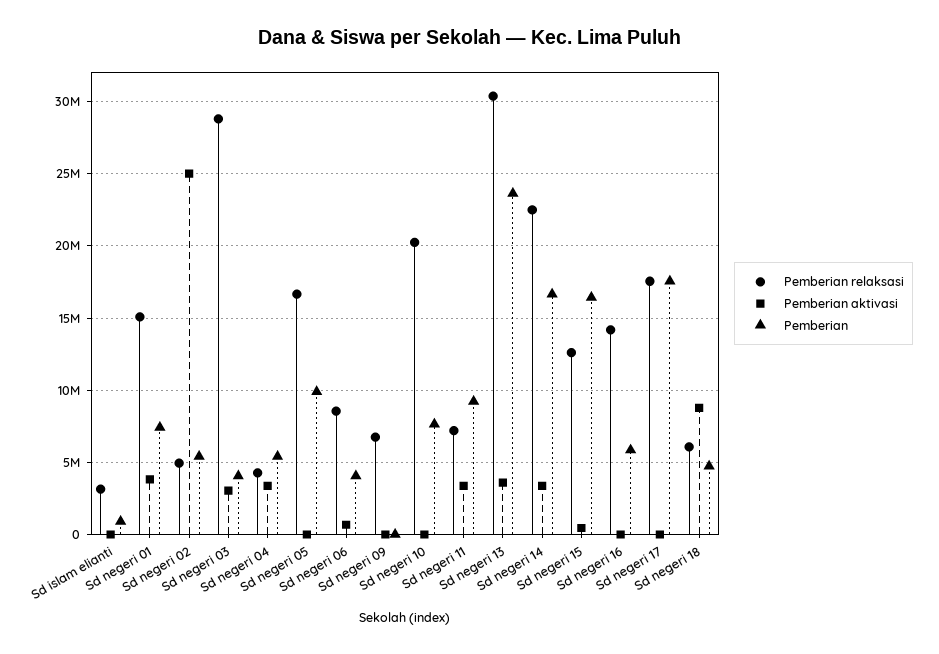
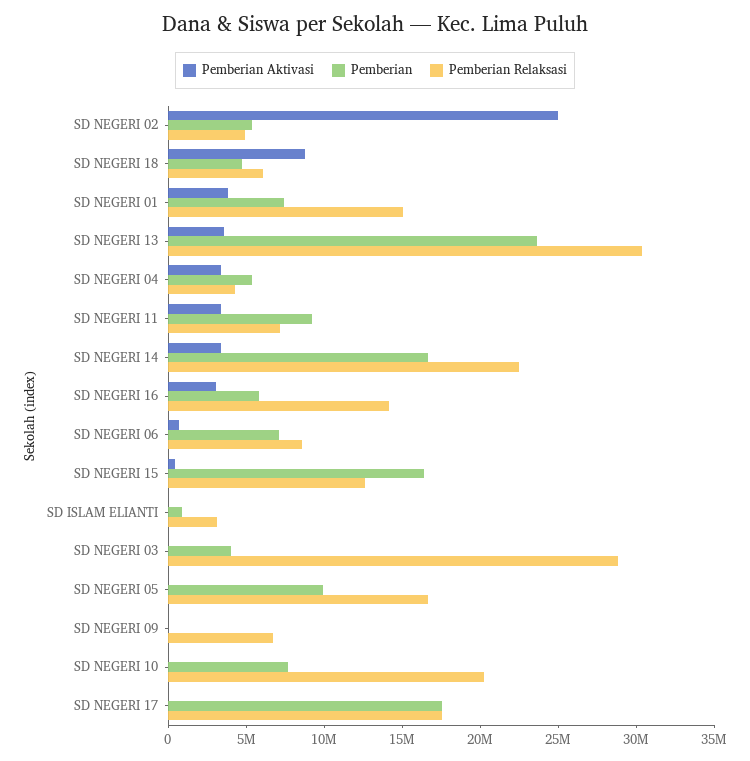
Pemberian aktivasi, Sd negeri 03: 3000000 -> 0
Pemberian, Sd negeri 06: 4000000 -> 7000000
Pemberian aktivasi, Sd negeri 16: 0 -> 3000000

